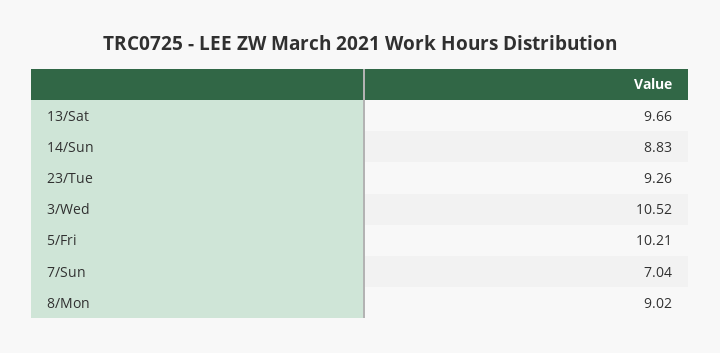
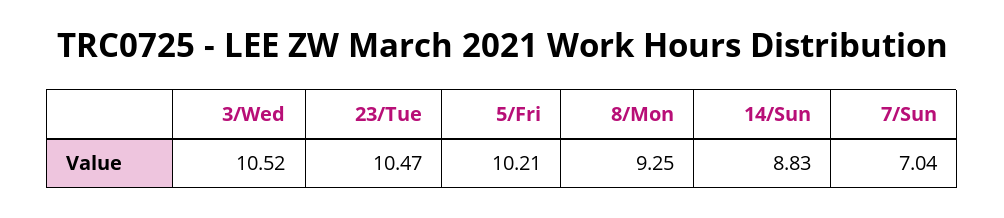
13/Sat: 9.66 -> none
23/Tue: 9.26 -> 10.47
8/Mon: 9.02 -> 9.25

